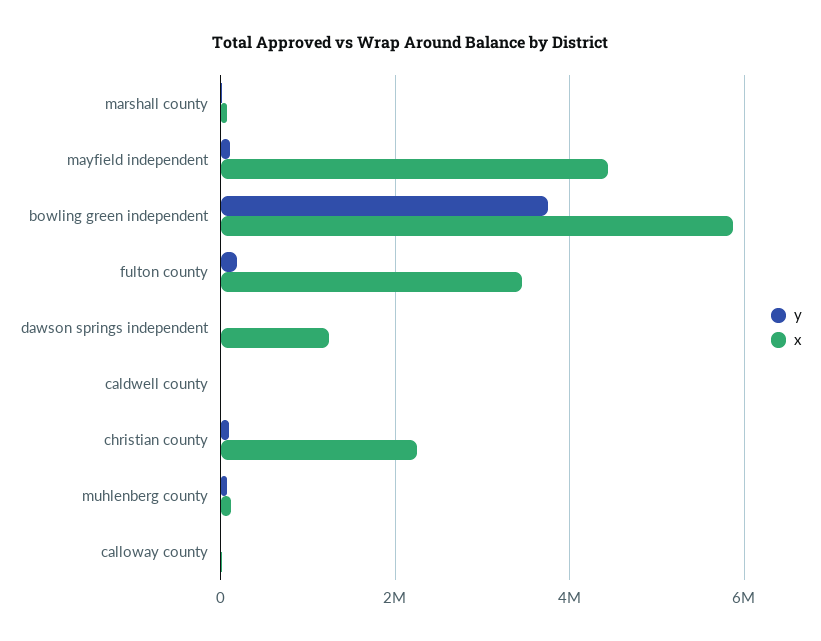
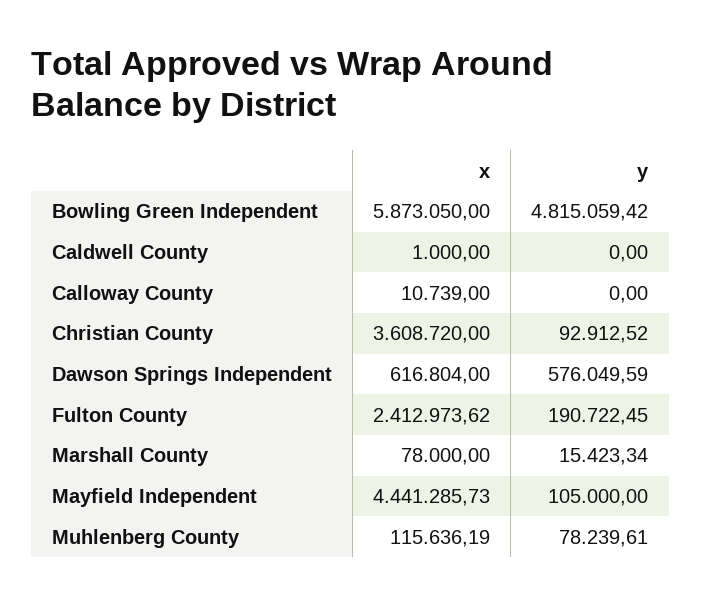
y, bowling green independent: 3800000 -> 4815059.42
x, fulton county: 3400000 -> 2412973.62
y, dawson springs independent: 0 -> 576049.59
x, dawson springs independent: 1200000 -> 616804
x, christian county: 2200000 -> 3608720

